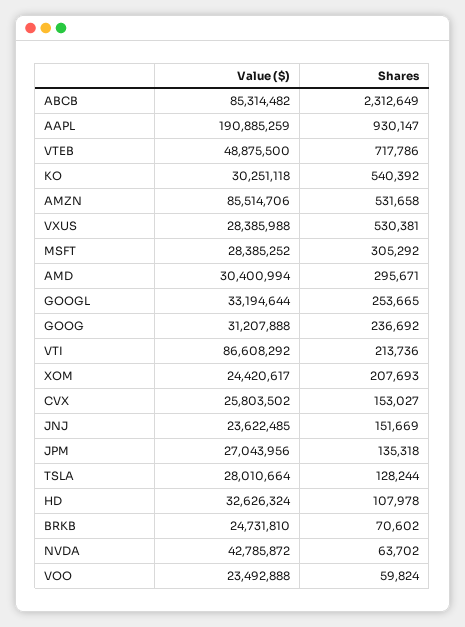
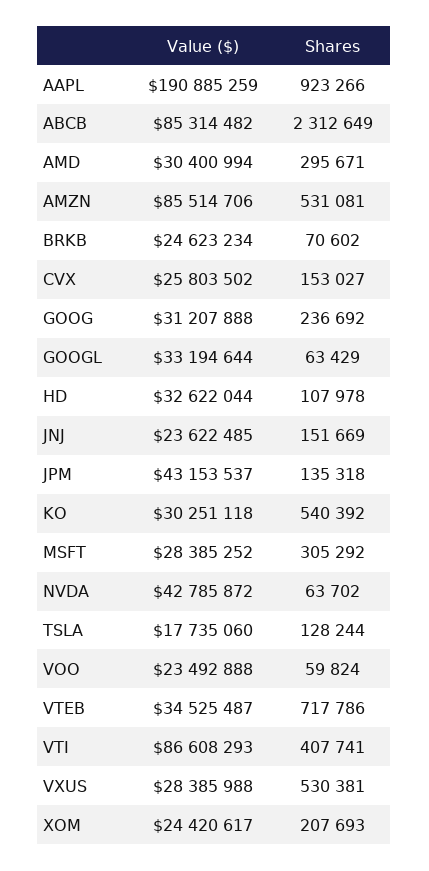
Shares, AAPL: 930147 -> 923266
Value ($), VTEB: 48875500 -> 34525487
Shares, AMZN: 531658 -> 531081
Shares, GOOGL: 253665 -> 63429
Value ($), VTI: 86608292 -> 86608293
Shares, VTI: 213736 -> 407741
Value ($), JPM: 27043956 -> 43153537
Value ($), TSLA: 28010664 -> 17735060
Value ($), HD: 32626324 -> 32622044
Value ($), BRKB: 24731810 -> 24623234

